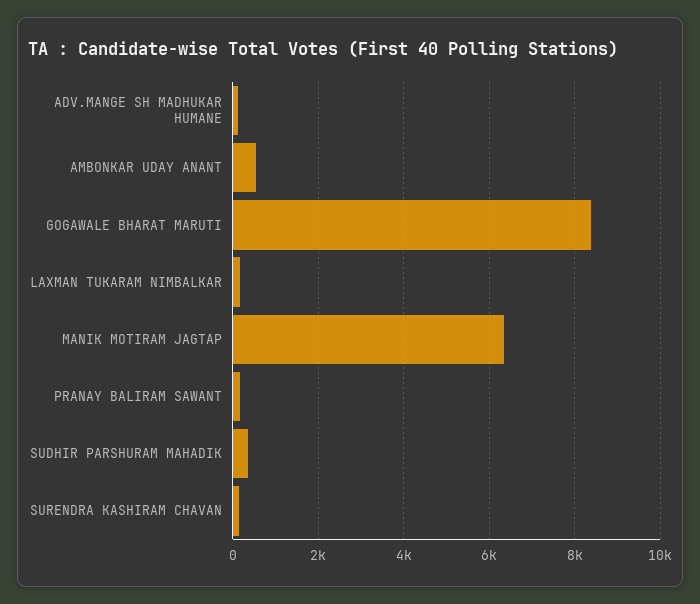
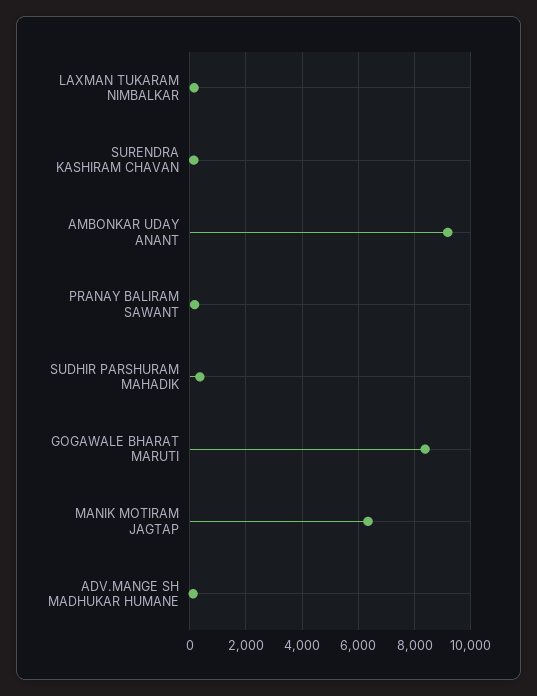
AMBONKAR UDAY ANANT: 600 -> 9250

